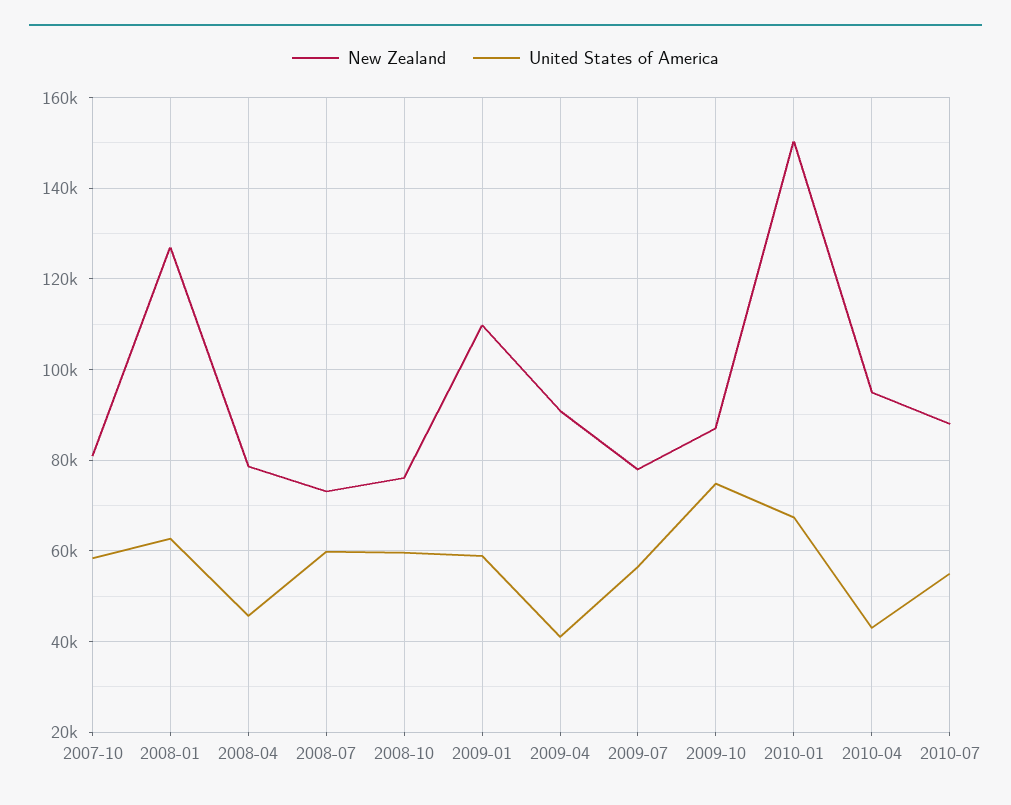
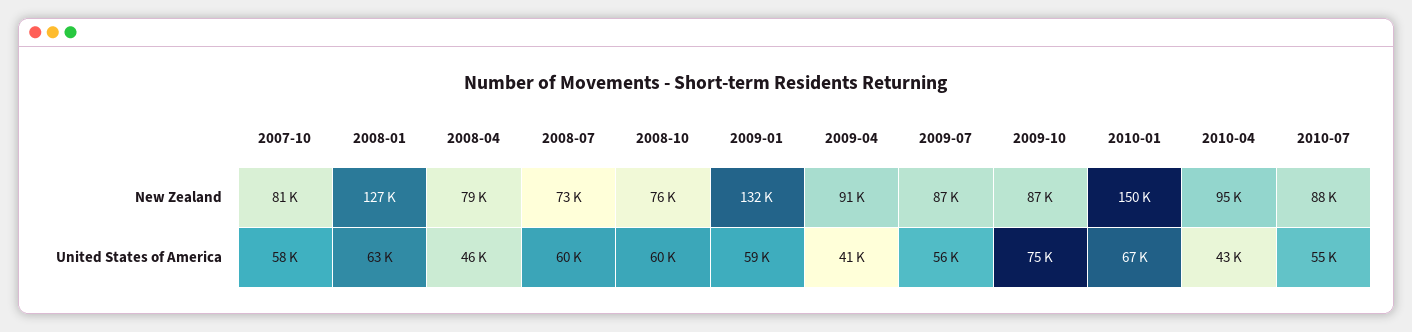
New Zealand, 2009-01: 110000 -> 132000
New Zealand, 2009-07: 78000 -> 87000

